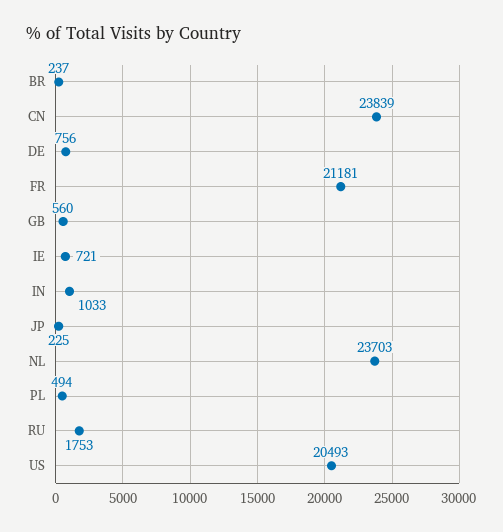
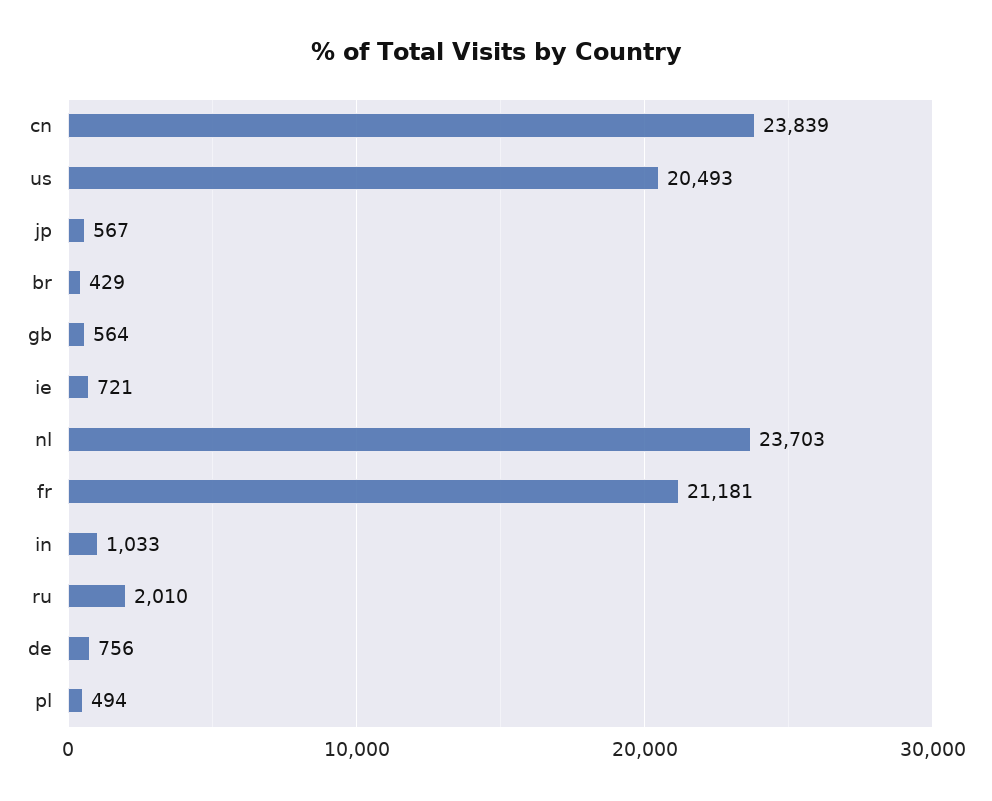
BR: 237 -> 429
GB: 560 -> 564
JP: 225 -> 567
RU: 1753 -> 2010

